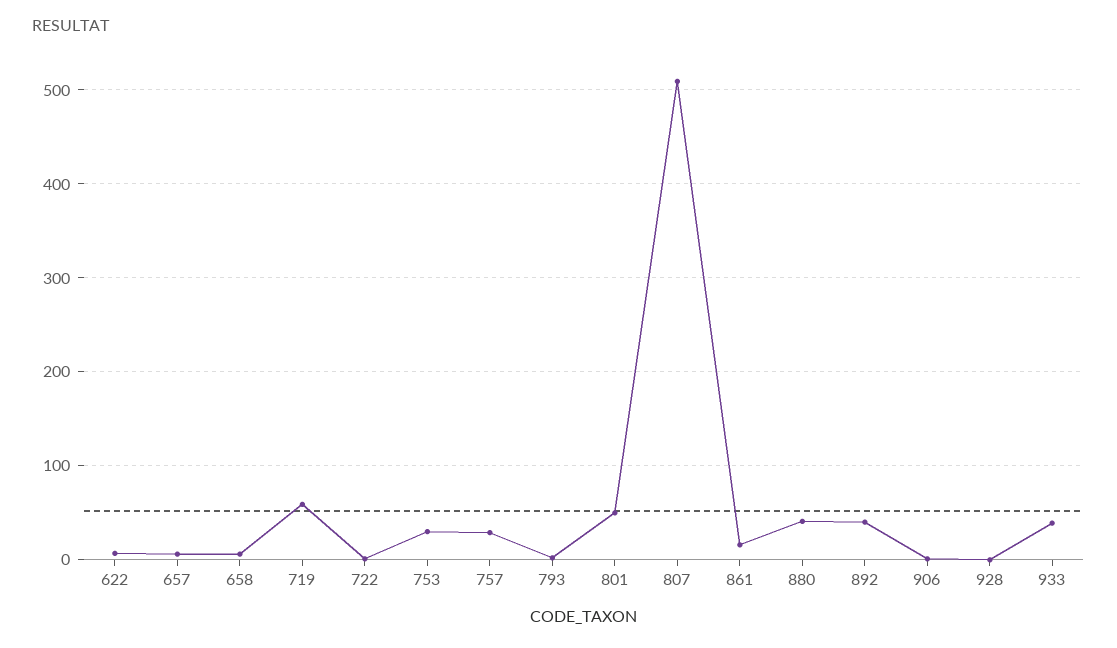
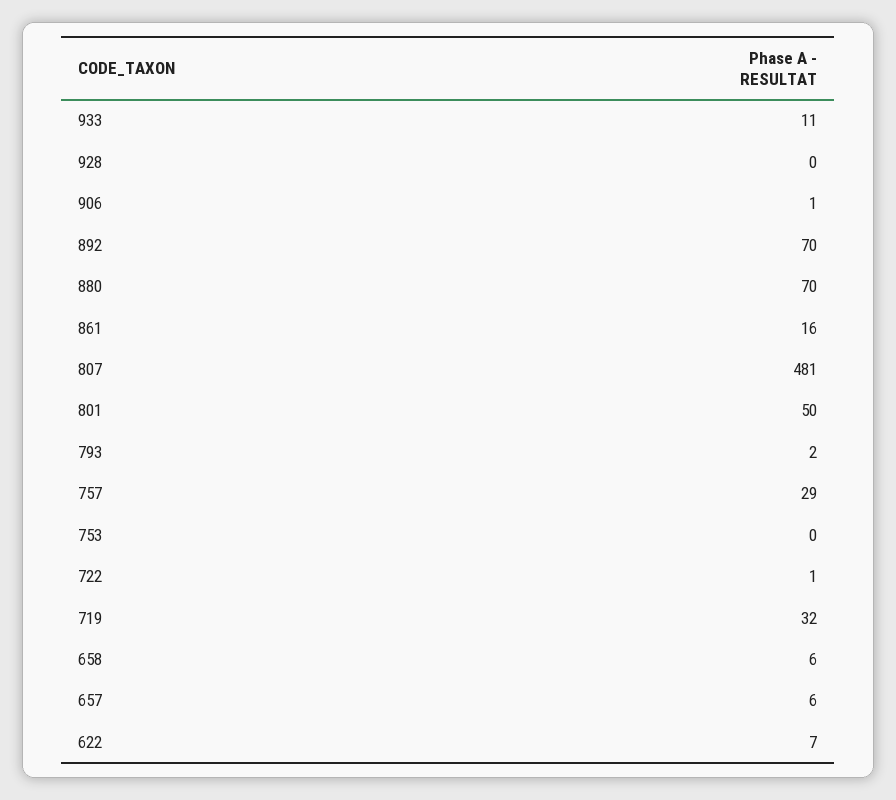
719: 60 -> 32
753: 30 -> 0
807: 510 -> 481
880: 40 -> 70
892: 40 -> 70
933: 40 -> 11

